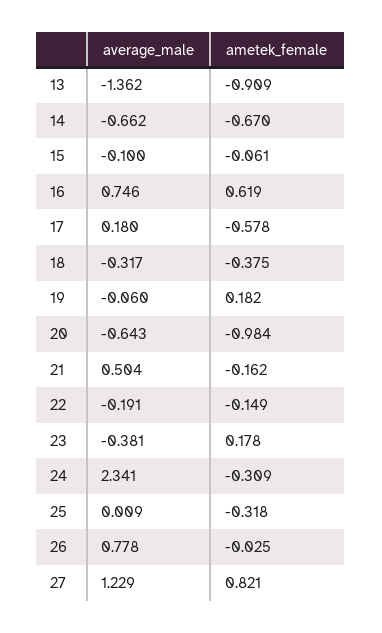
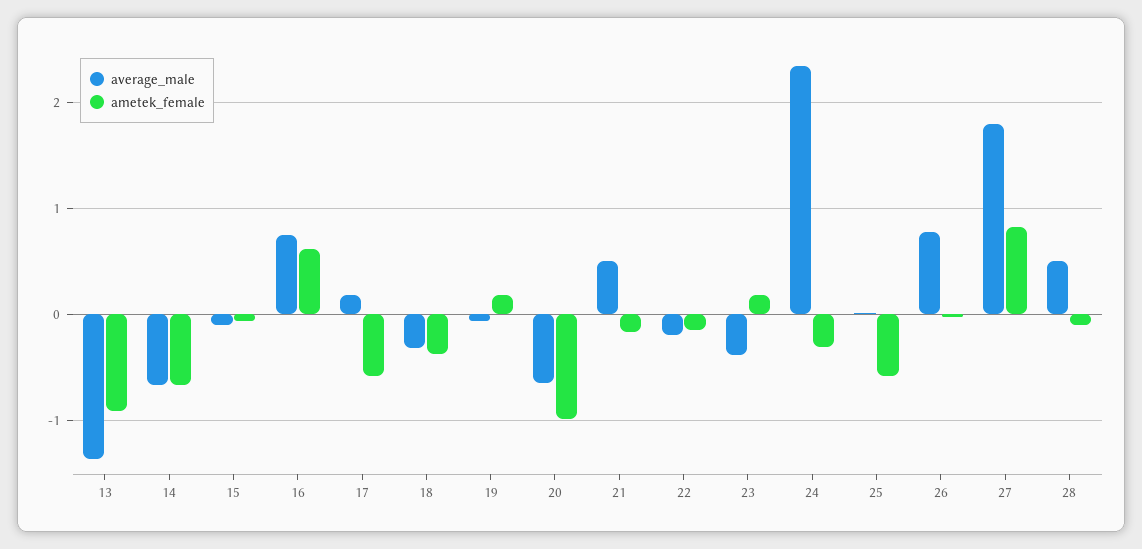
ametek_female, 25: -0.318 -> -0.6
average_male, 27: 1.229 -> 1.8
average_male, 28: none -> 0.5
ametek_female, 28: none -> -0.1

